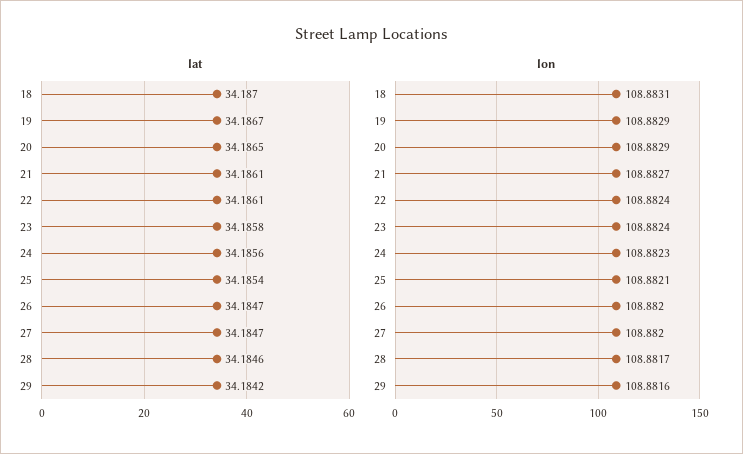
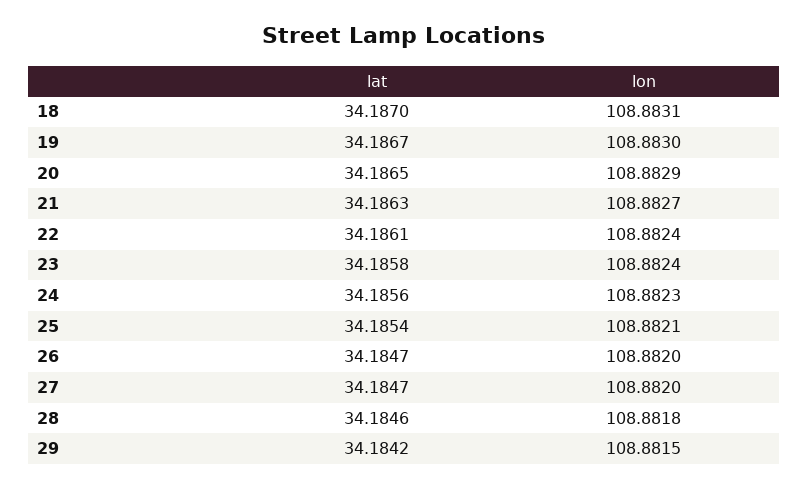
lat, 21: 34.1861 -> 34.1863
lon, 19: 108.8829 -> 108.883
lon, 28: 108.8817 -> 108.8818
lon, 29: 108.8816 -> 108.8815

